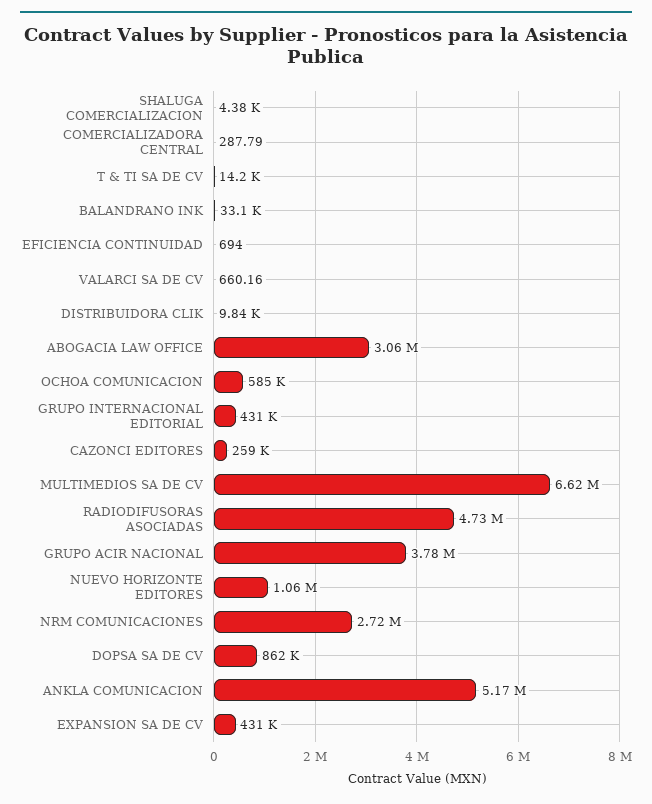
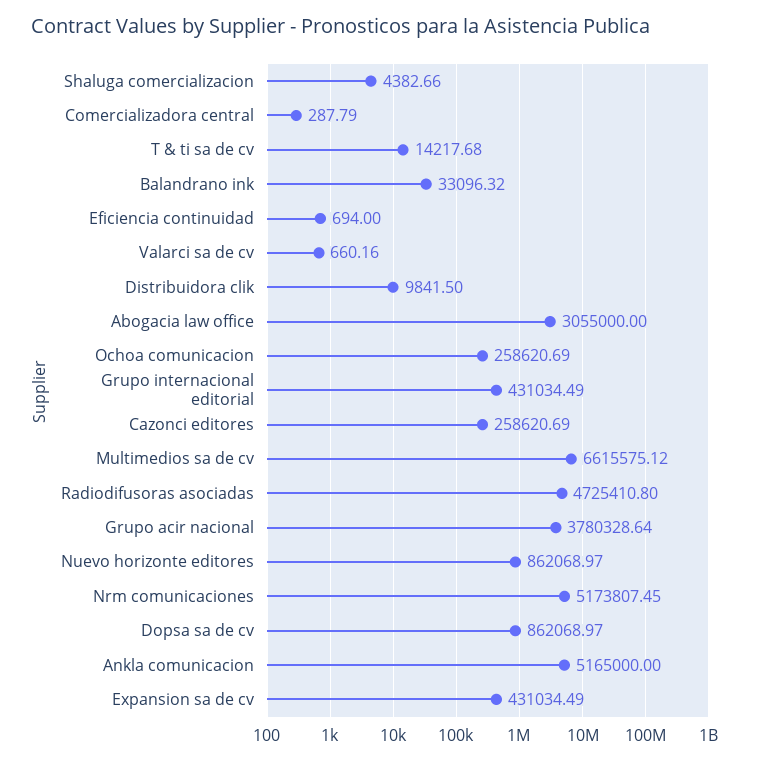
OCHOA COMUNICACION: 585000 -> 258620.69
NUEVO HORIZONTE EDITORES: 1060000 -> 862068.97
NRM COMUNICACIONES: 2720000 -> 5173807.45

